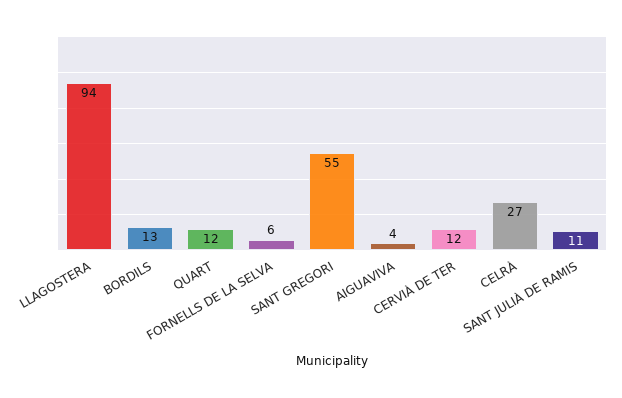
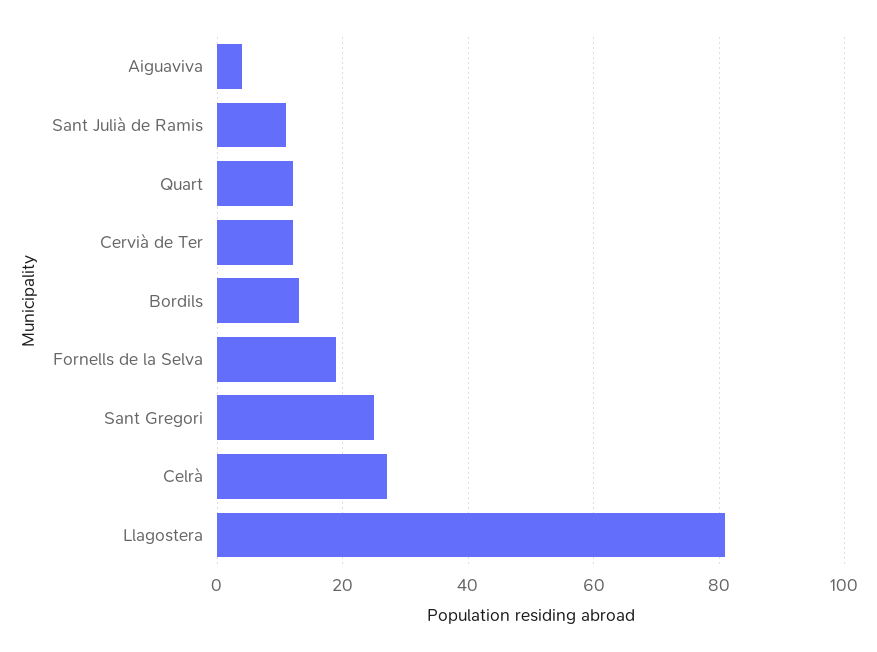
LLAGOSTERA: 94 -> 80
FORNELLS DE LA SELVA: 6 -> 20
SANT GREGORI: 55 -> 25

